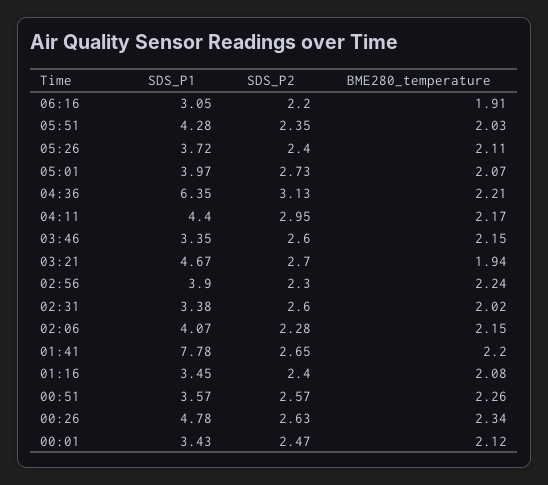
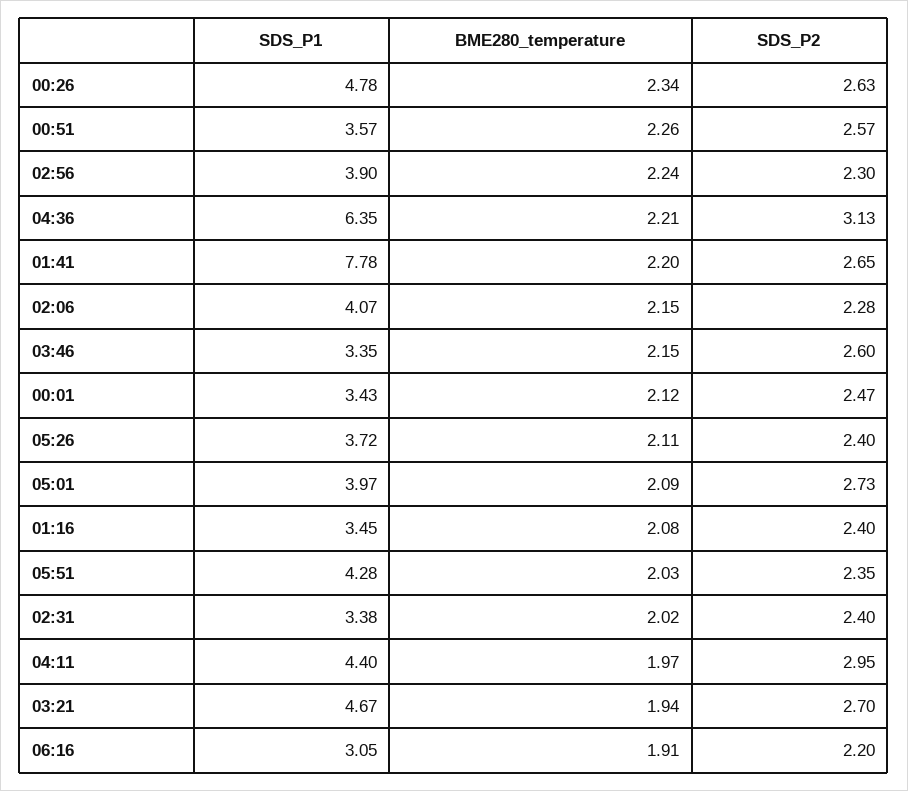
BME280_temperature, 05:01: 2.07 -> 2.09
BME280_temperature, 04:11: 2.17 -> 1.97
SDS_P2, 02:31: 2.6 -> 2.4

